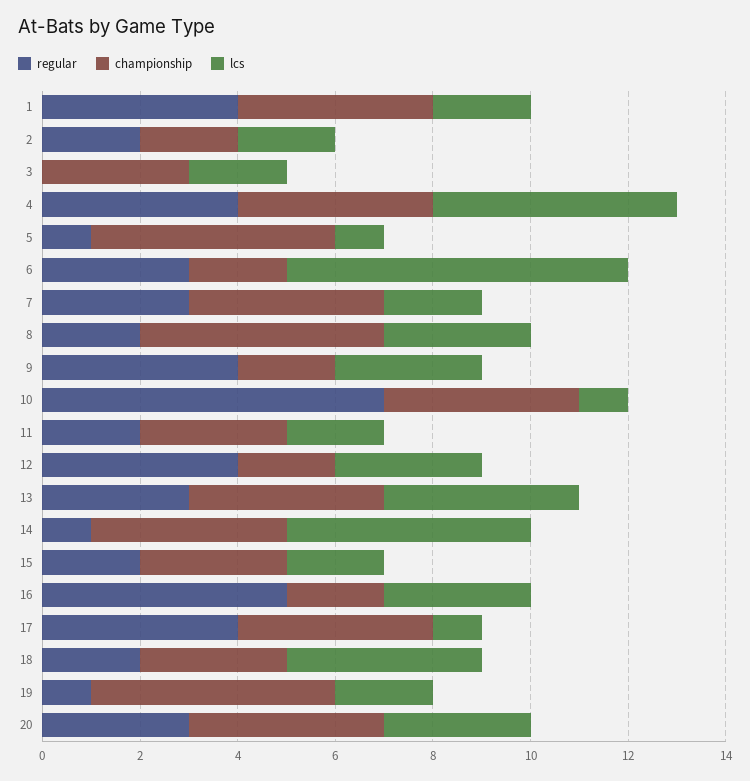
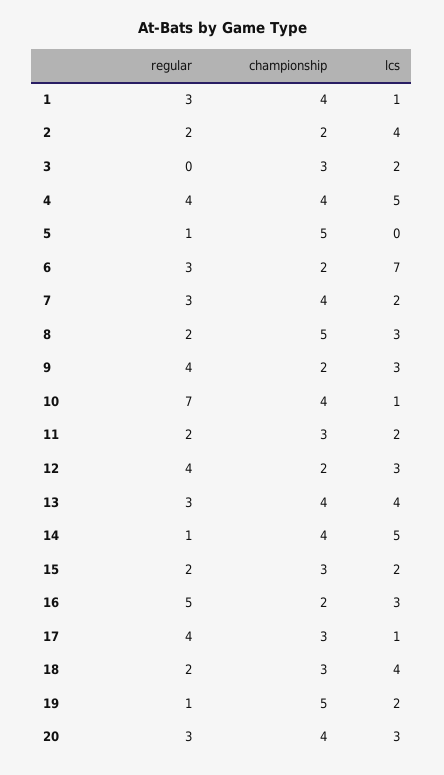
regular, 1: 4 -> 3
lcs, 1: 2 -> 1
lcs, 2: 2 -> 4
lcs, 5: 1 -> 0
championship, 17: 4 -> 3

